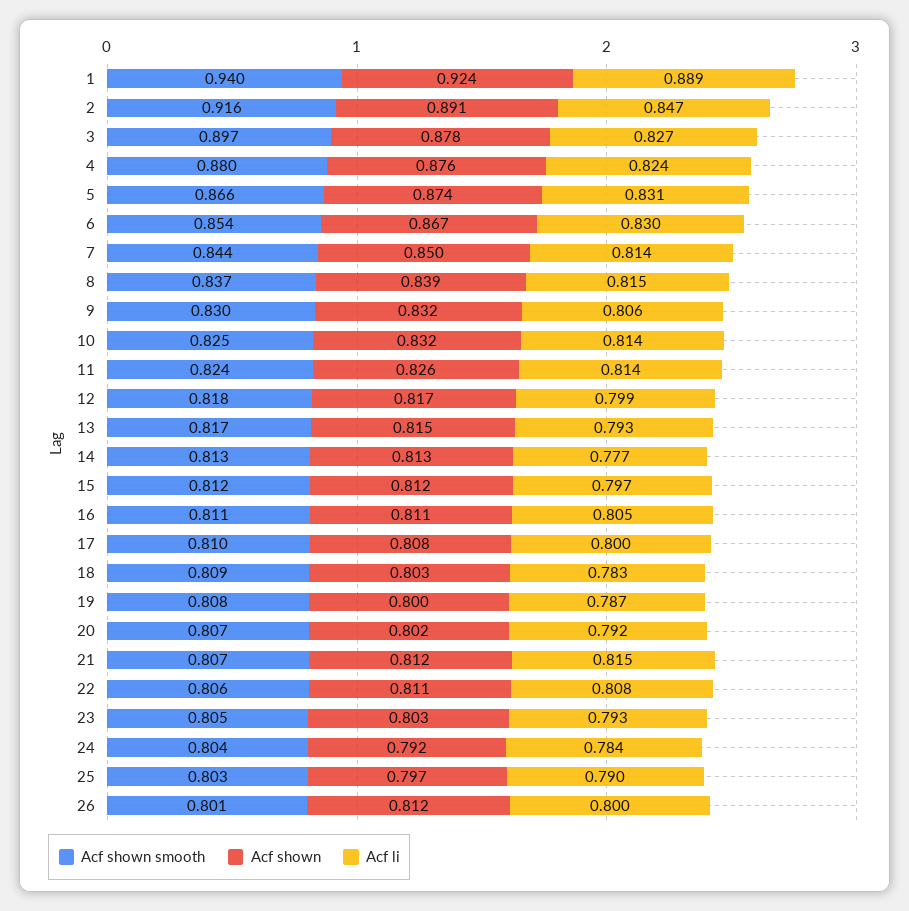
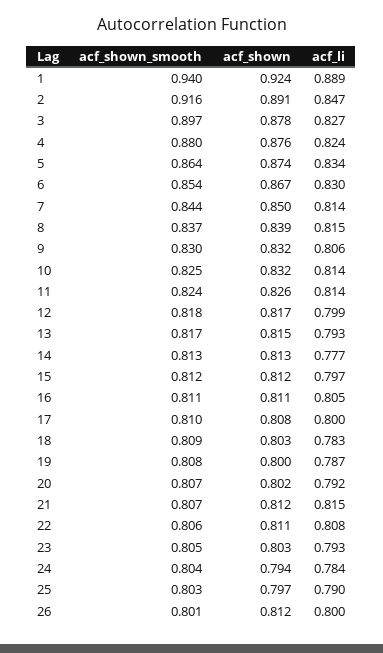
Acf shown smooth, 5: 0.866 -> 0.864
Acf li, 5: 0.831 -> 0.834
Acf shown, 24: 0.792 -> 0.794

